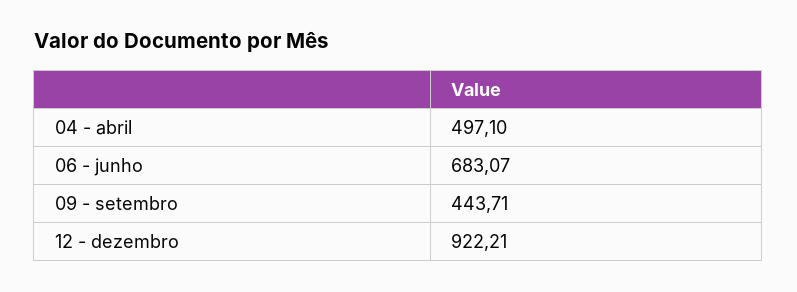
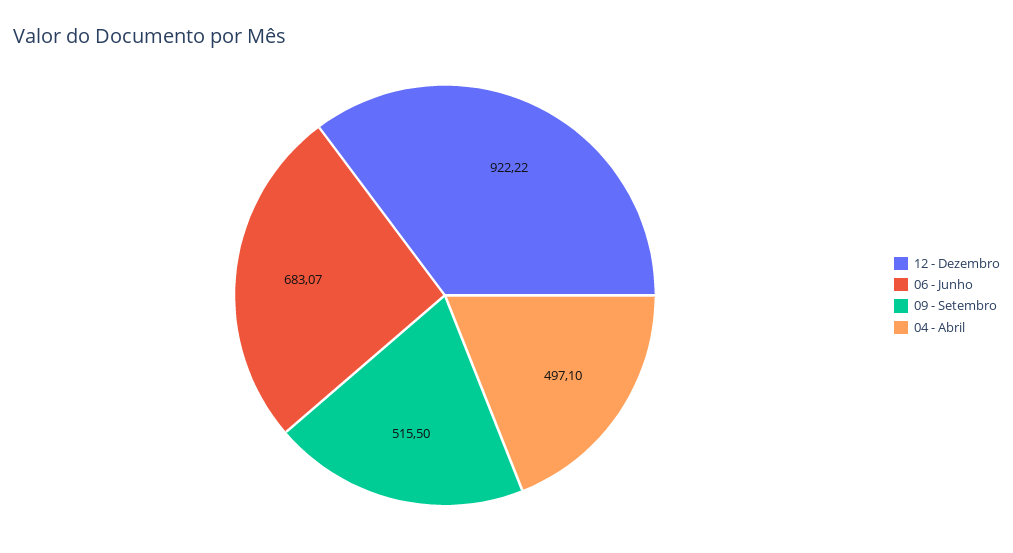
09 - setembro: 443.71 -> 515.5
12 - dezembro: 922.21 -> 922.22

